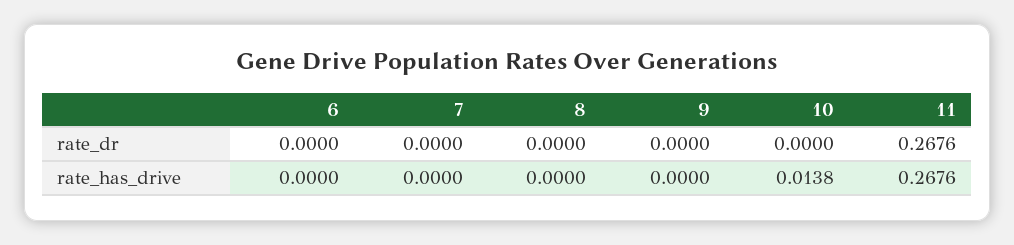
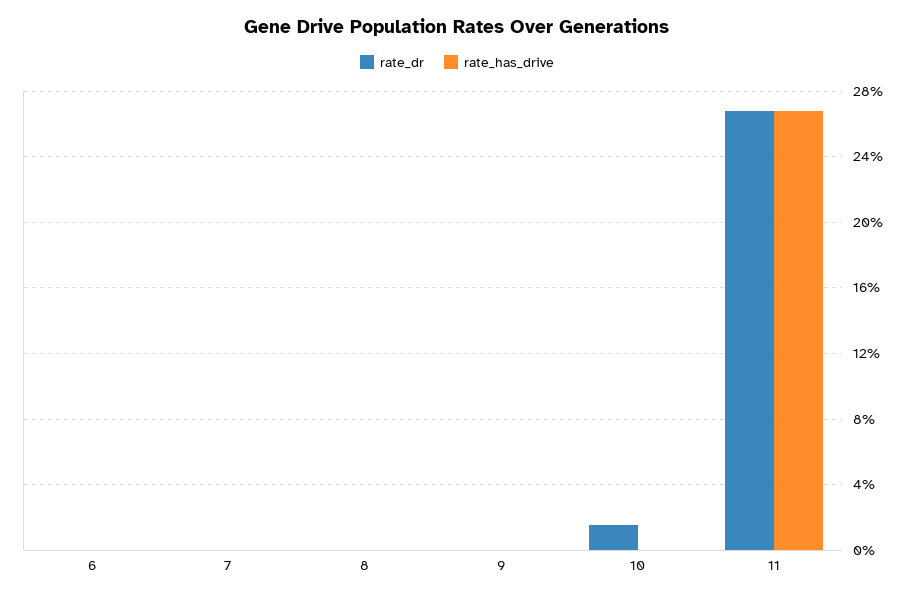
rate_dr, 10: 0 -> 0.015
rate_has_drive, 10: 0.0138 -> 0

